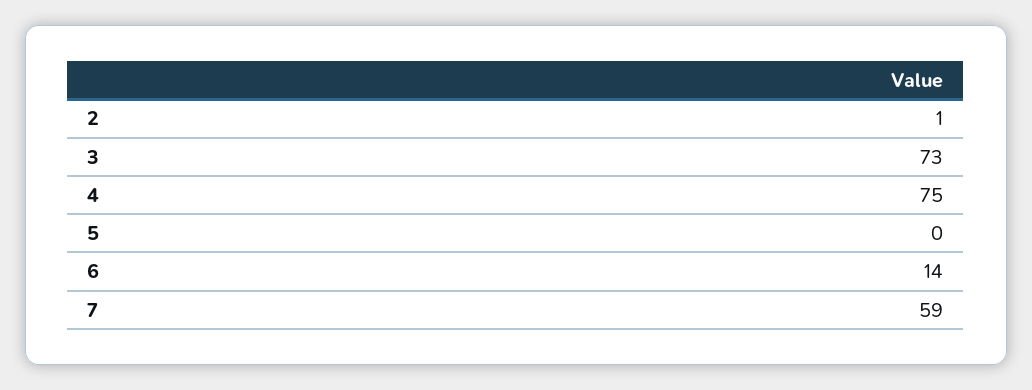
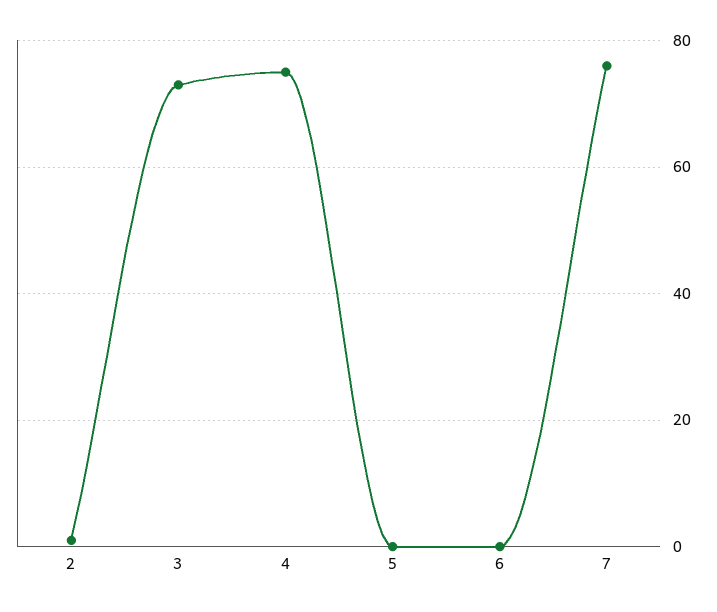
6: 14 -> 0
7: 59 -> 75

